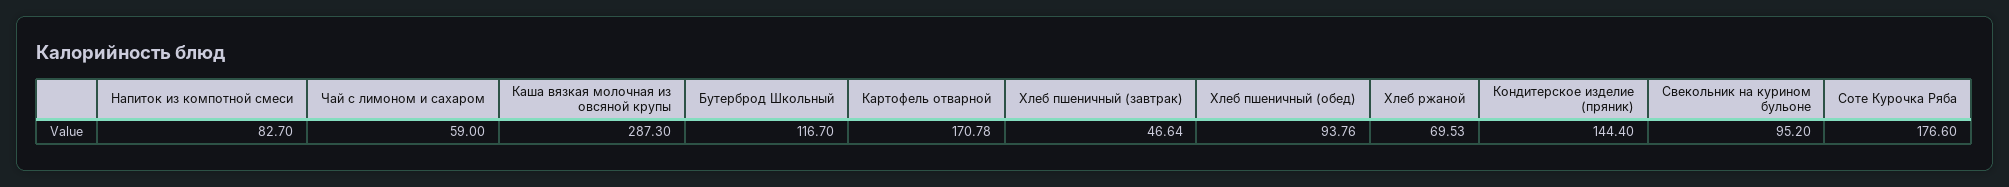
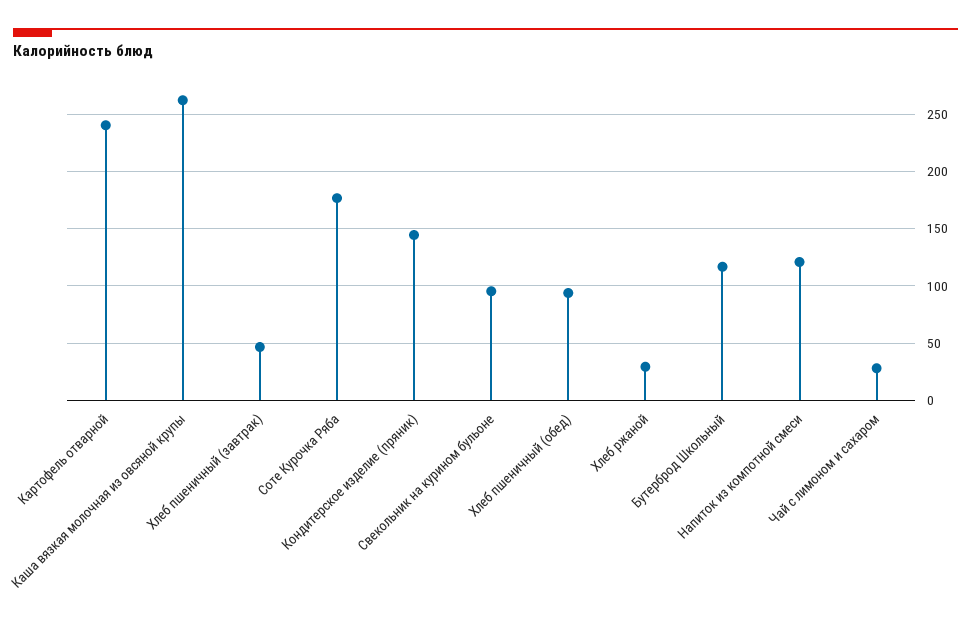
Напиток из компотной смеси: 82.7 -> 120
Чай с лимоном и сахаром: 59 -> 30
Каша вязкая молочная из овсяной крупы: 287.3 -> 260
Картофель отварной: 170.78 -> 240
Хлеб ржаной: 69.53 -> 30

